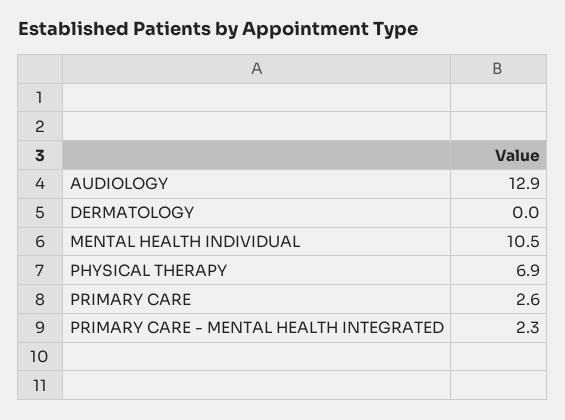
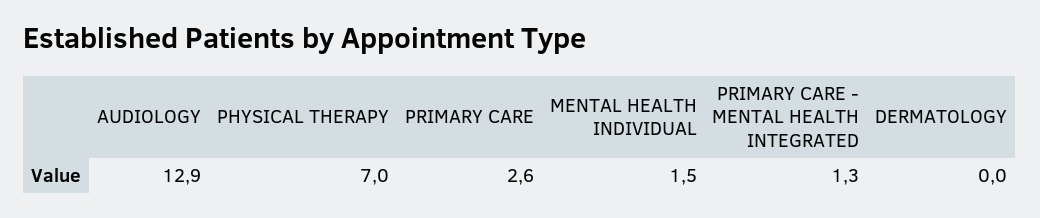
MENTAL HEALTH INDIVIDUAL: 10.5 -> 1.5
PHYSICAL THERAPY: 6.9 -> 7
PRIMARY CARE - MENTAL HEALTH INTEGRATED: 2.3 -> 1.3

